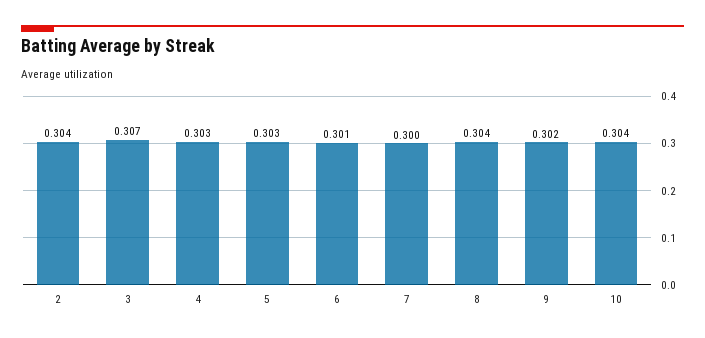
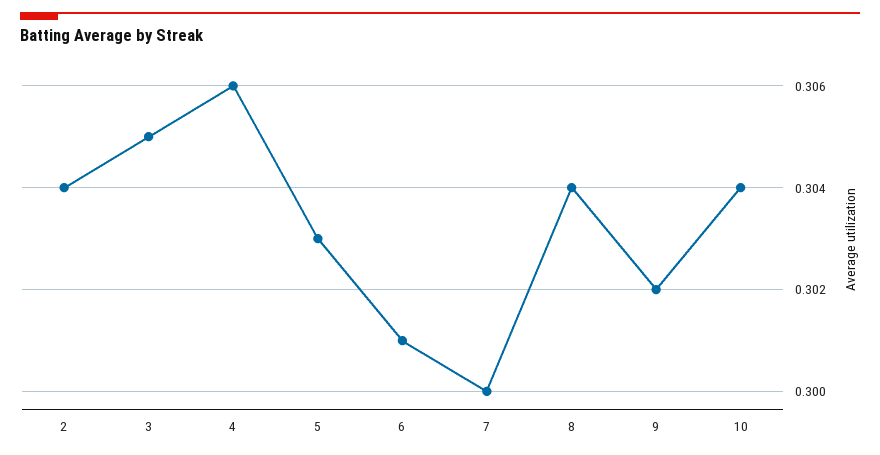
3: 0.307 -> 0.305
4: 0.303 -> 0.306

